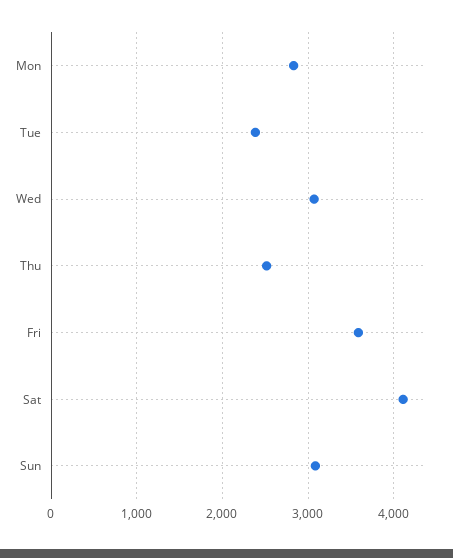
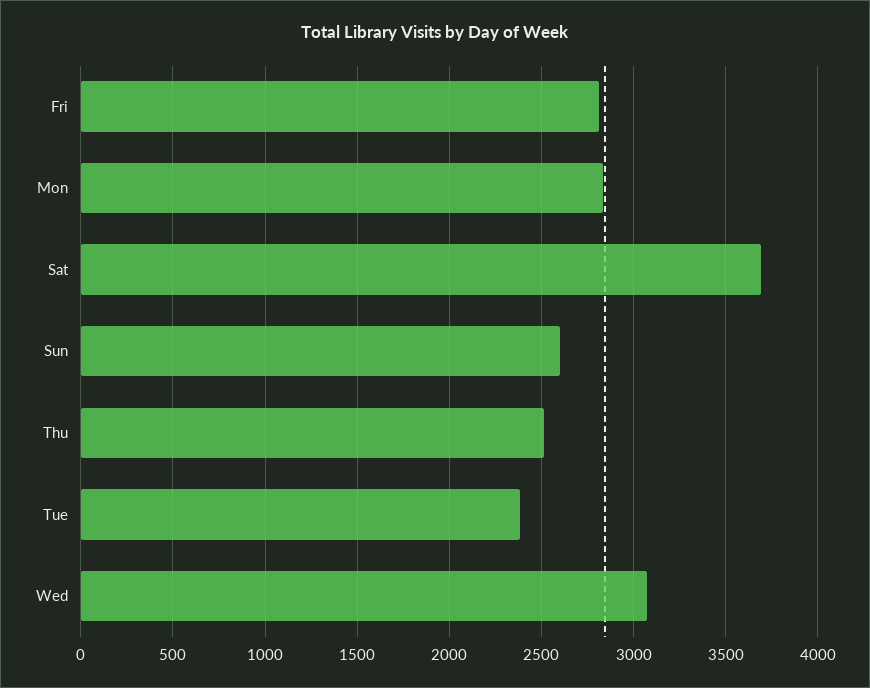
Fri: 3600 -> 2800
Sat: 4100 -> 3700
Sun: 3100 -> 2600

